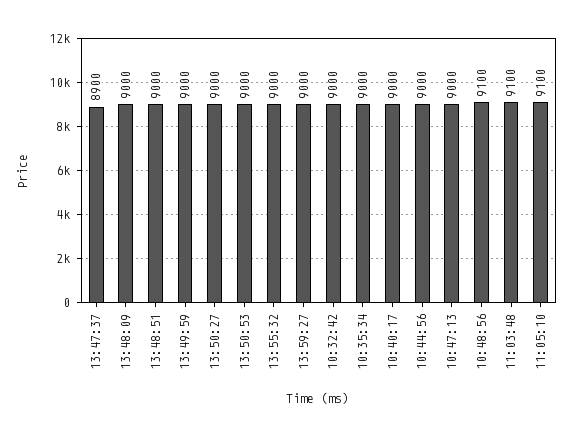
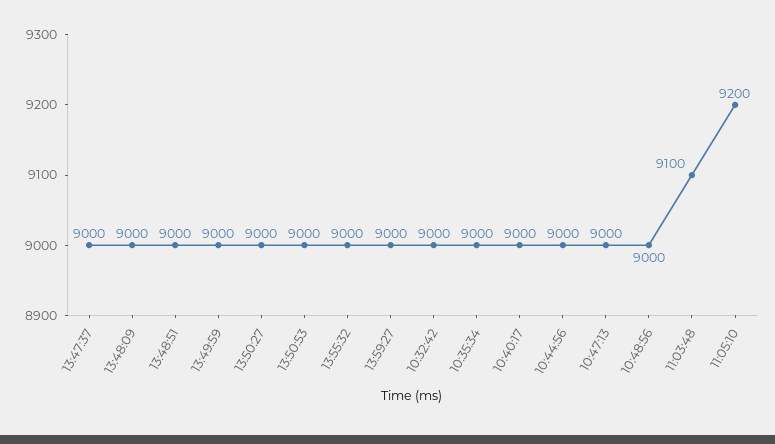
13:47:37: 8900 -> 9000
10:48:56: 9100 -> 9000
11:05:10: 9100 -> 9200

